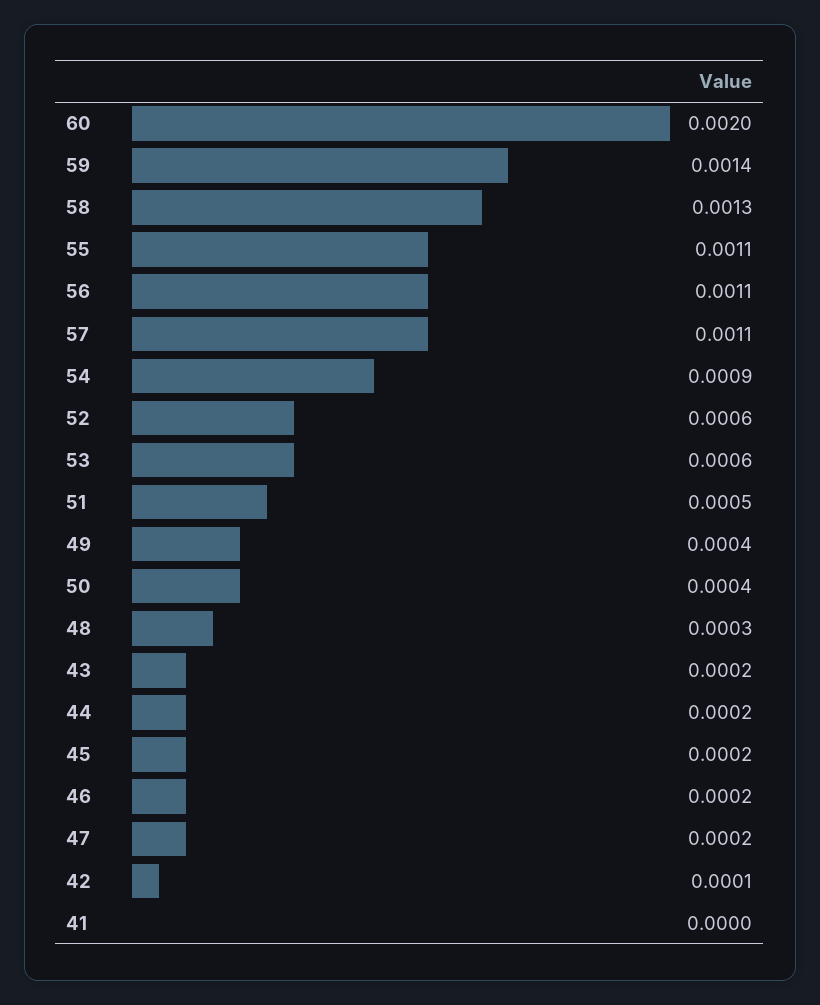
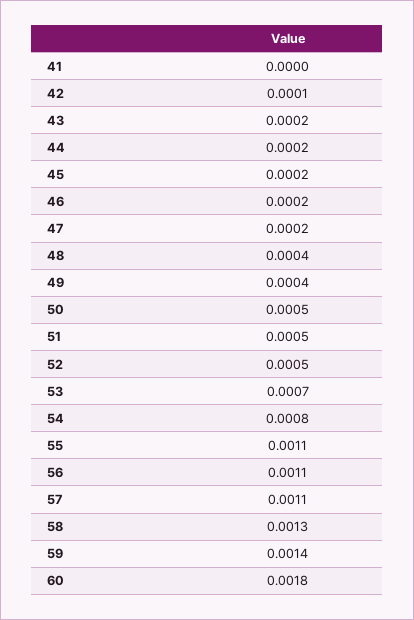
60: 0.002 -> 0.0018
54: 0.0009 -> 0.0008
52: 0.0006 -> 0.0005
53: 0.0006 -> 0.0007
50: 0.0004 -> 0.0005
48: 0.0003 -> 0.0004

